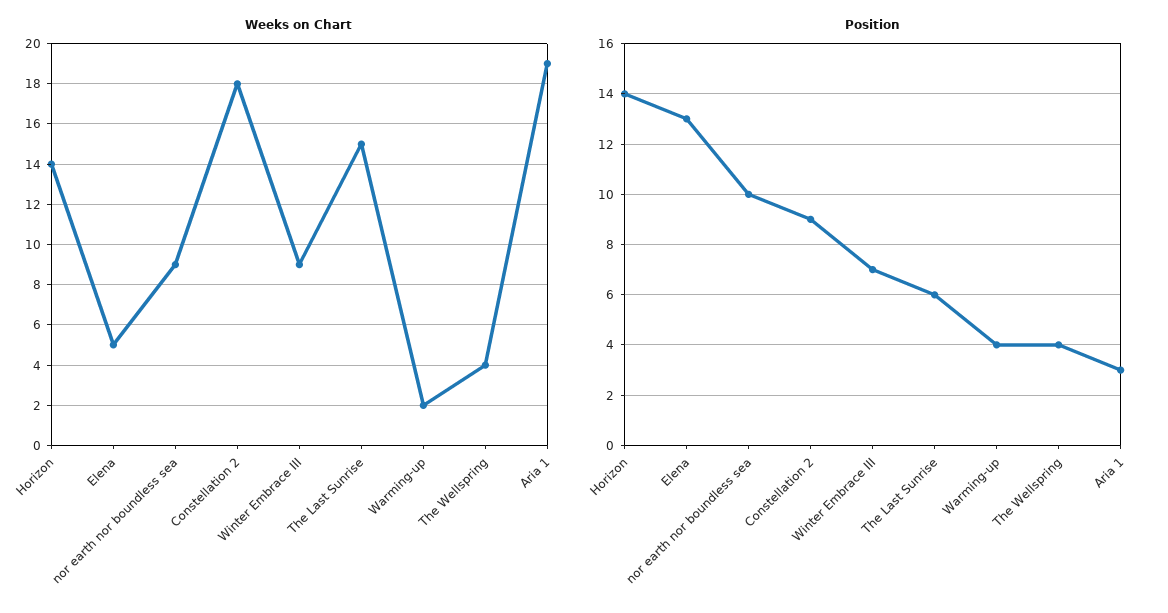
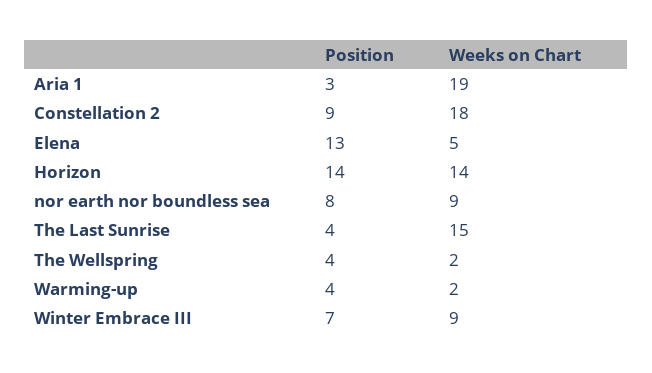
Weeks on Chart, The Wellspring: 4 -> 2
Position, nor earth nor boundless sea: 10 -> 8
Position, The Last Sunrise: 6 -> 4

